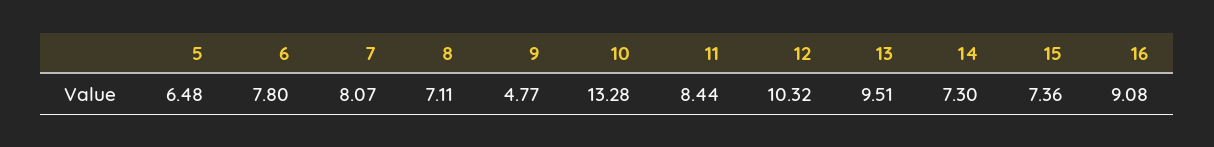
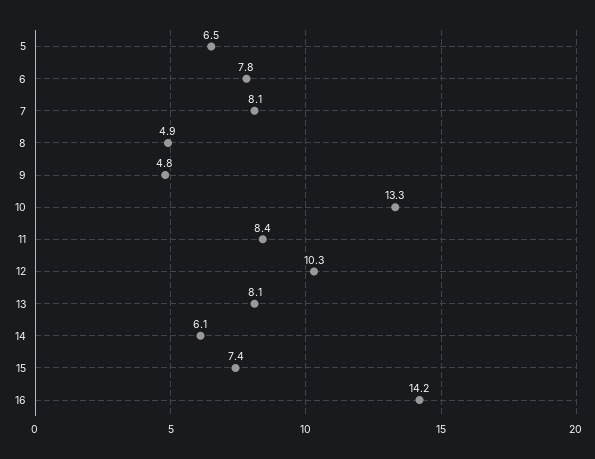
8: 7.11 -> 4.9
13: 9.51 -> 8.1
14: 7.3 -> 6.1
16: 9.08 -> 14.2

